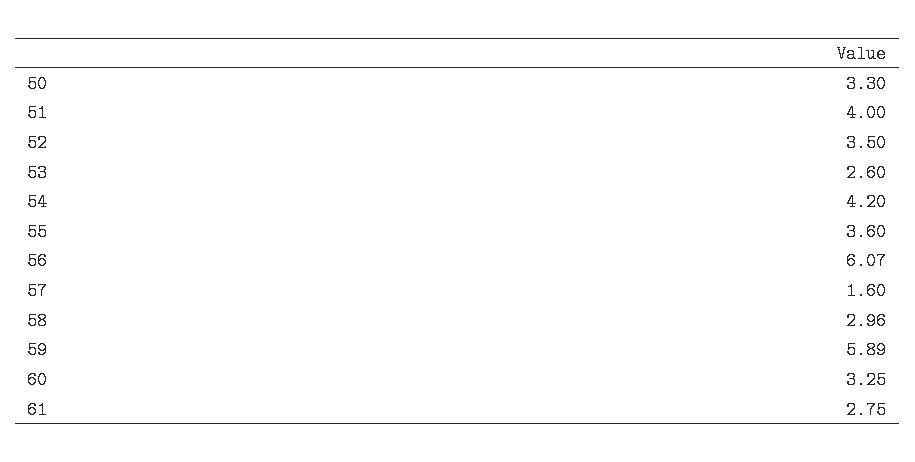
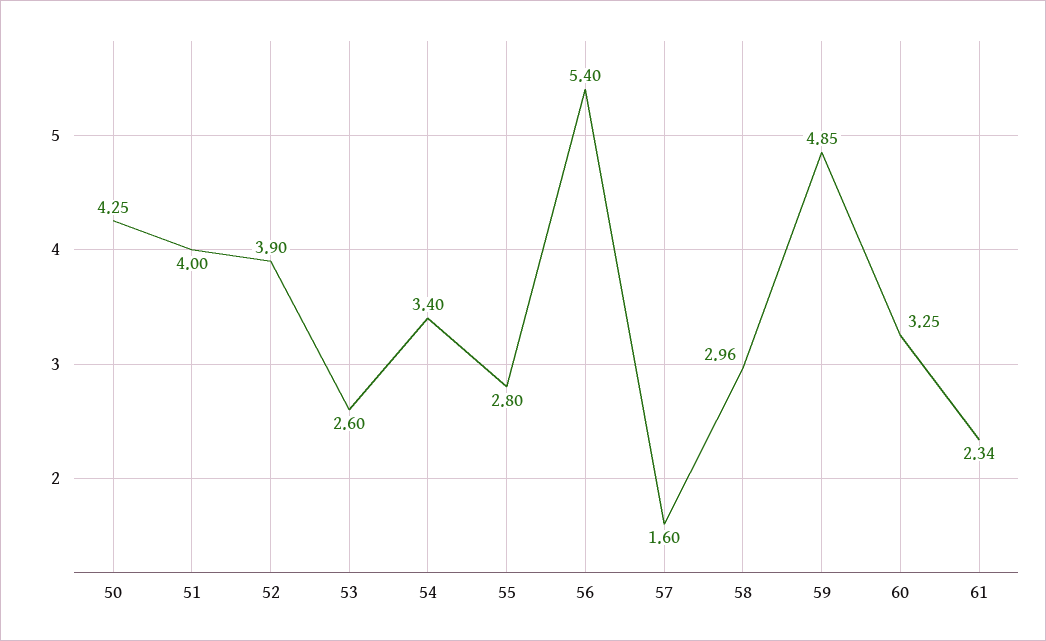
50: 3.3 -> 4.25
52: 3.5 -> 3.9
54: 4.2 -> 3.4
55: 3.6 -> 2.8
56: 6.07 -> 5.4
59: 5.89 -> 4.85
61: 2.75 -> 2.34

